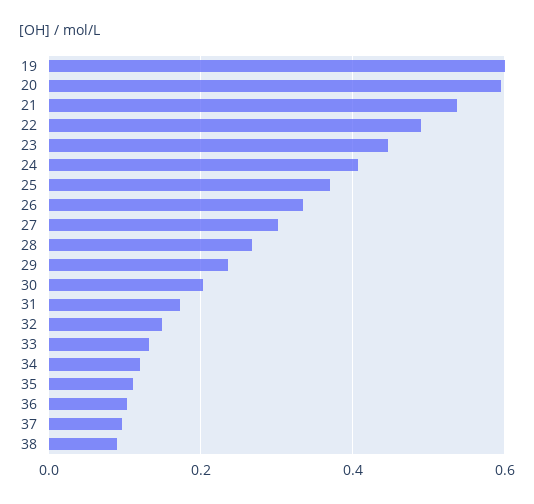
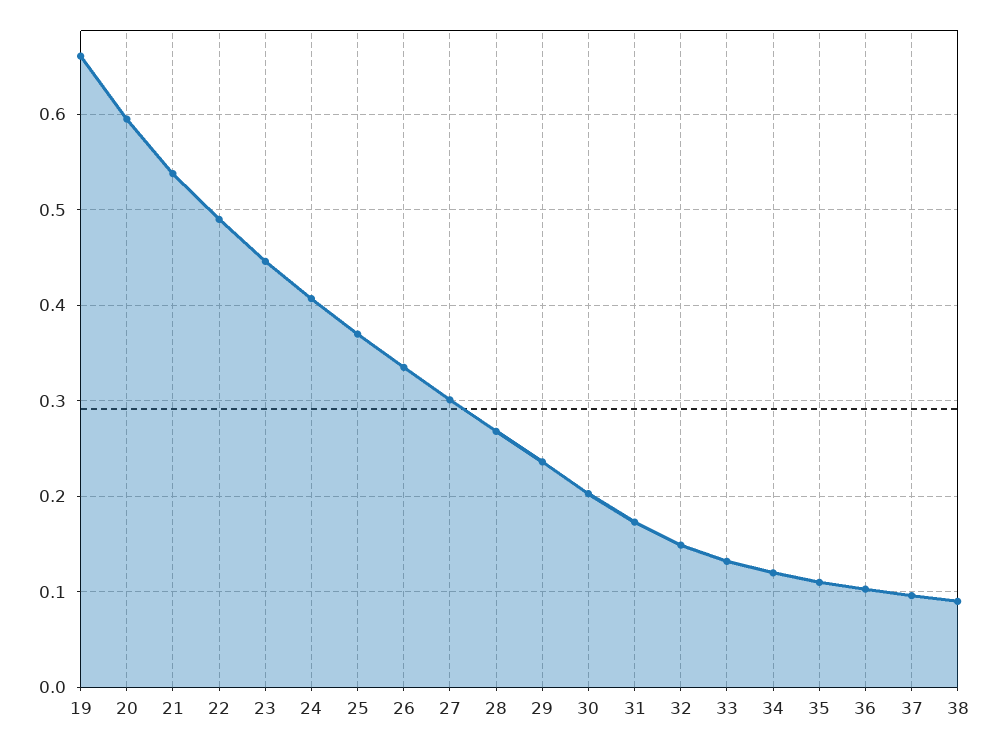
19: 0.6 -> 0.66

